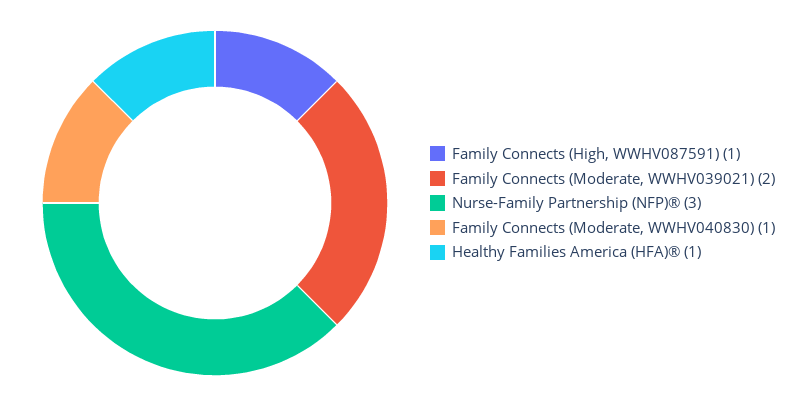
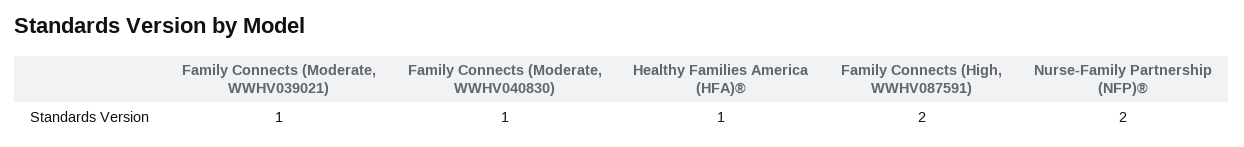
Family Connects (High, WWHV087591): 1 -> 2
Family Connects (Moderate, WWHV039021): 2 -> 1
Nurse-Family Partnership (NFP)®: 3 -> 2

